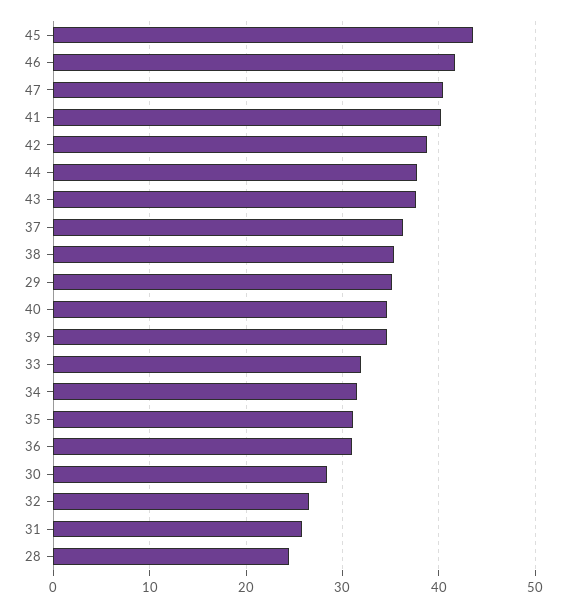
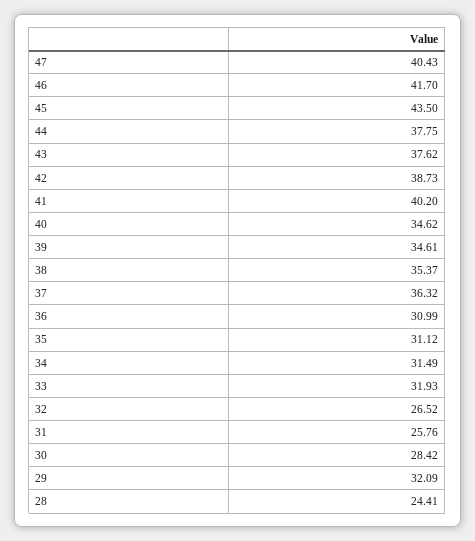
29: 35 -> 32.09

